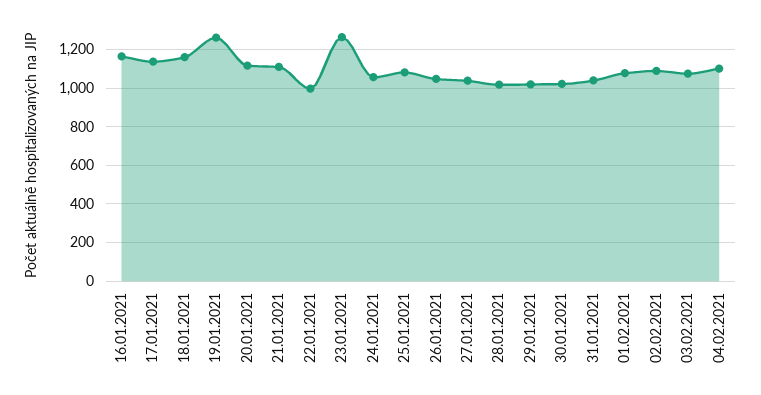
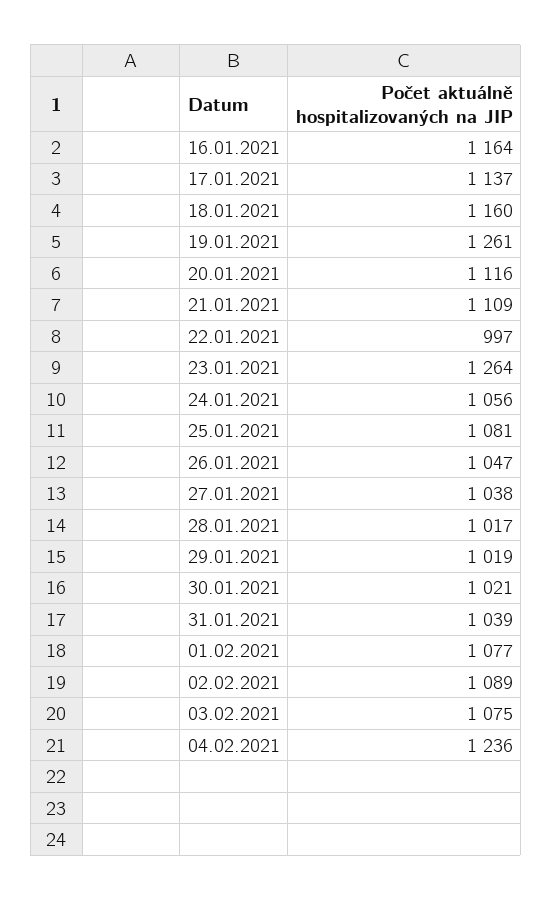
04.02.2021: 1100 -> 1236

